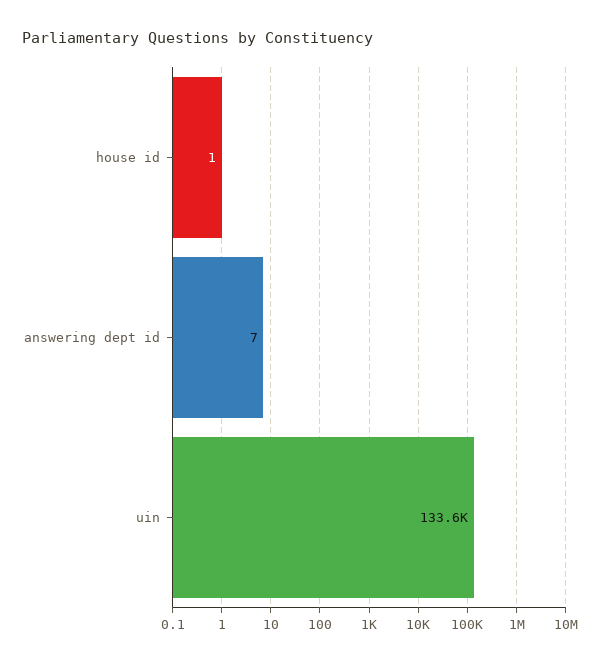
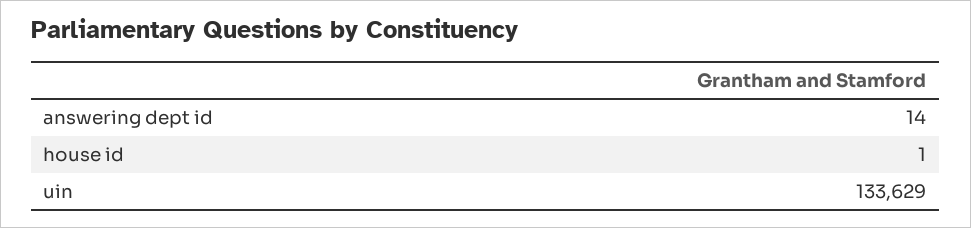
answering dept id: 7 -> 14

